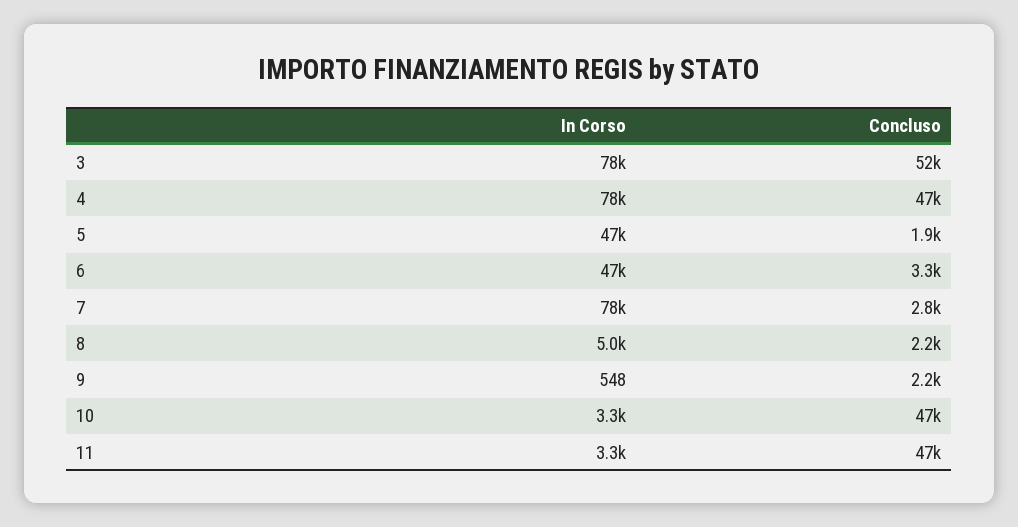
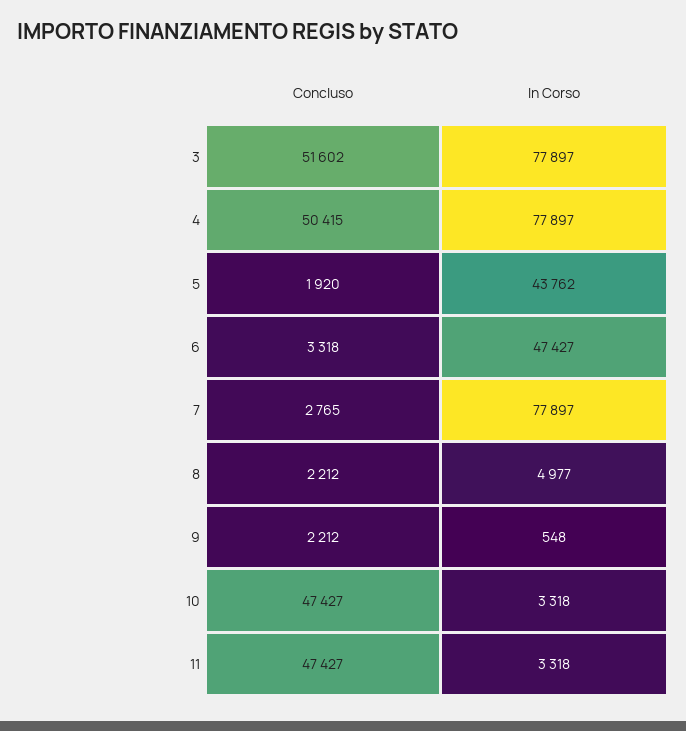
Concluso, 4: 47000 -> 50415
In Corso, 5: 47000 -> 43762

